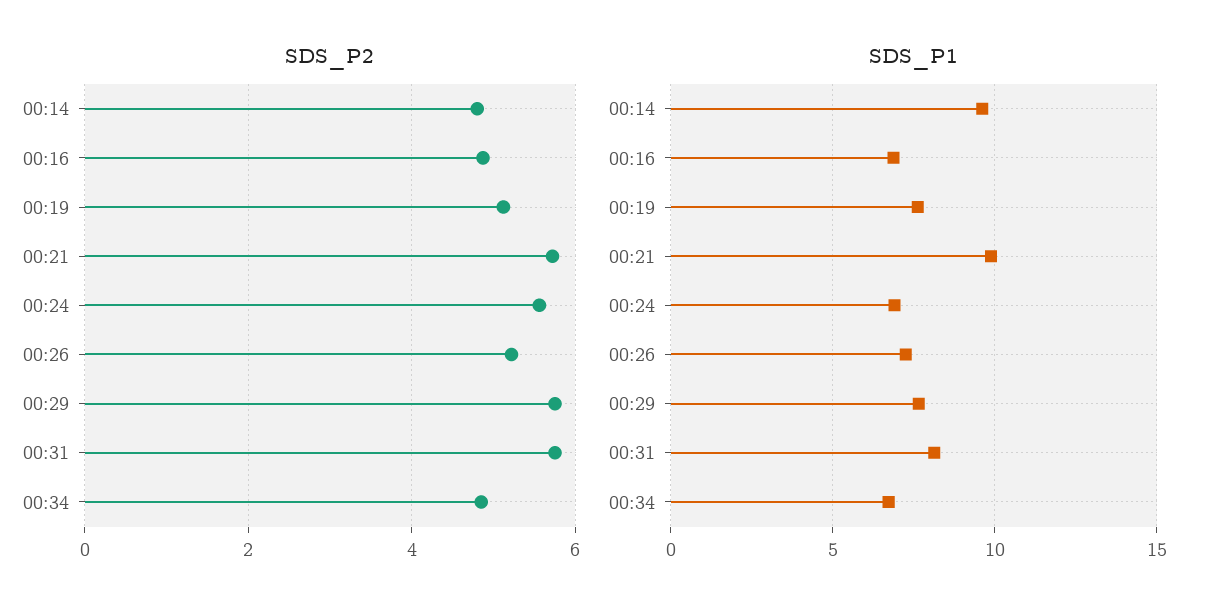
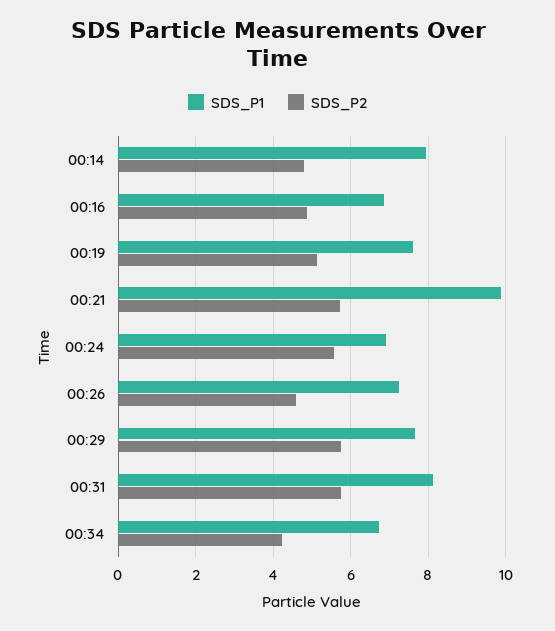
SDS_P2, 00:26: 5.2 -> 4.6
SDS_P2, 00:34: 4.8 -> 4.2
SDS_P1, 00:14: 9.5 -> 8

